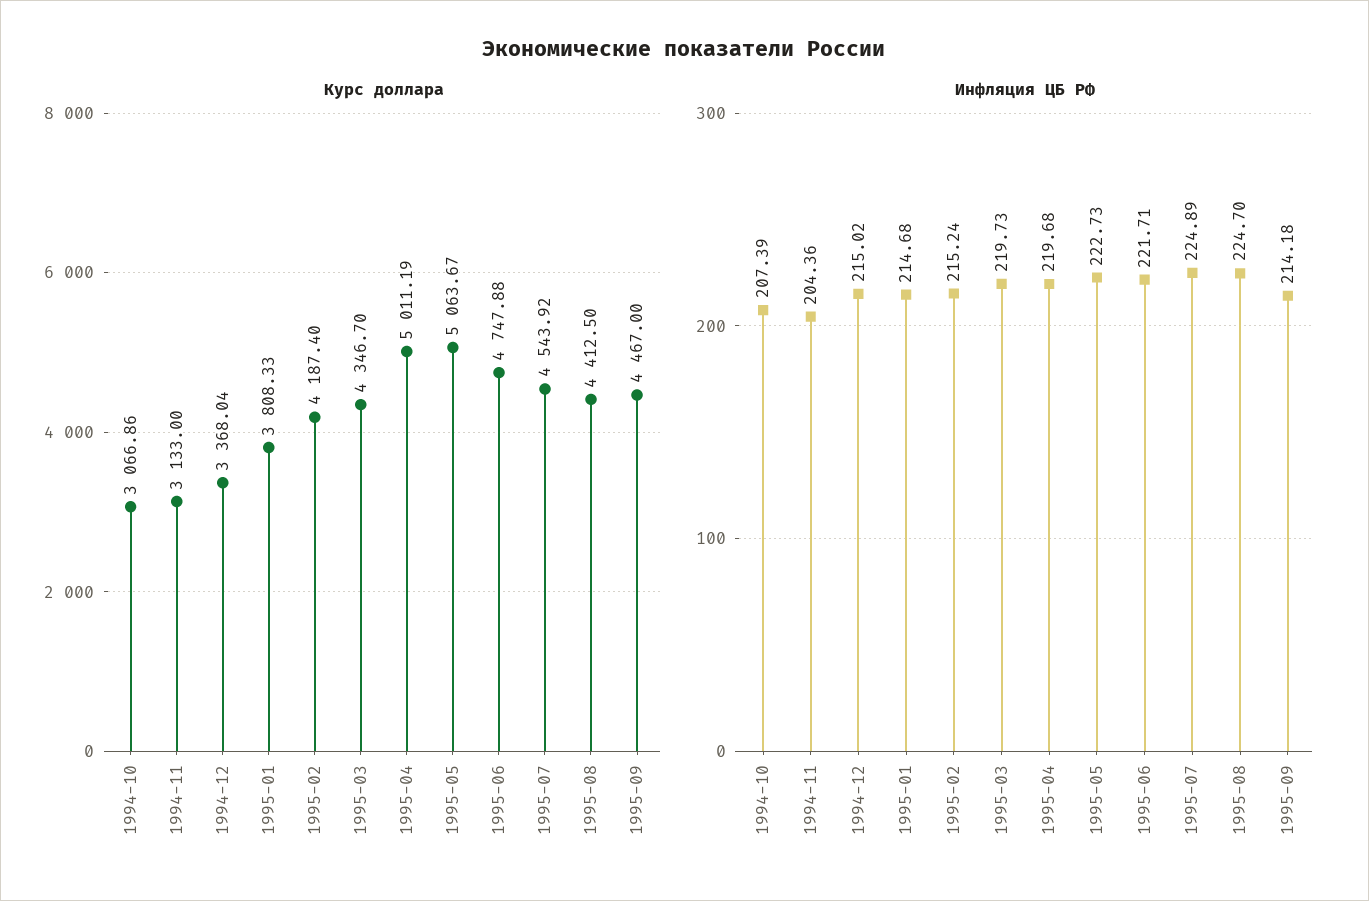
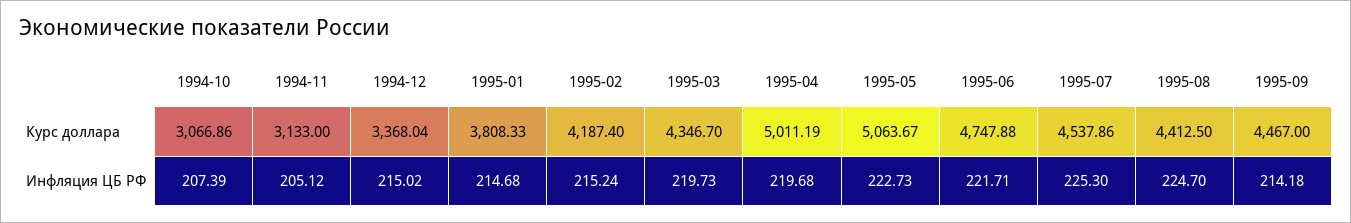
Курс доллара, 1995-07: 4543.92 -> 4537.86
Инфляция ЦБ РФ, 1994-11: 204.36 -> 205.12
Инфляция ЦБ РФ, 1995-07: 224.89 -> 225.3

